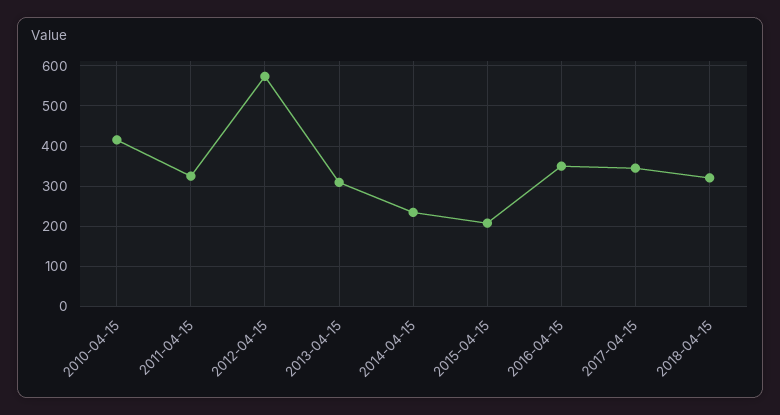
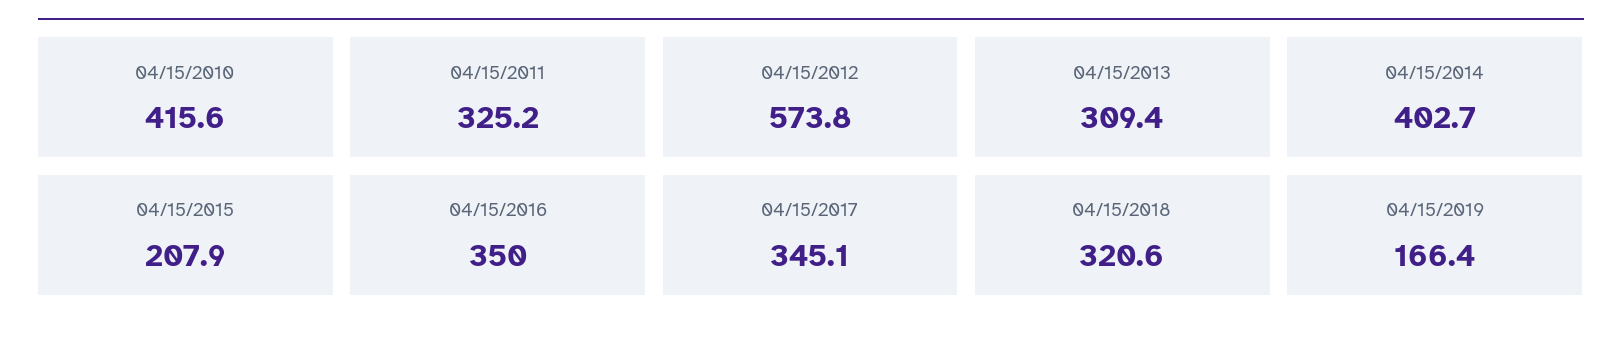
2014-04-15: 240 -> 402.7
04/15/2019: none -> 166.4

